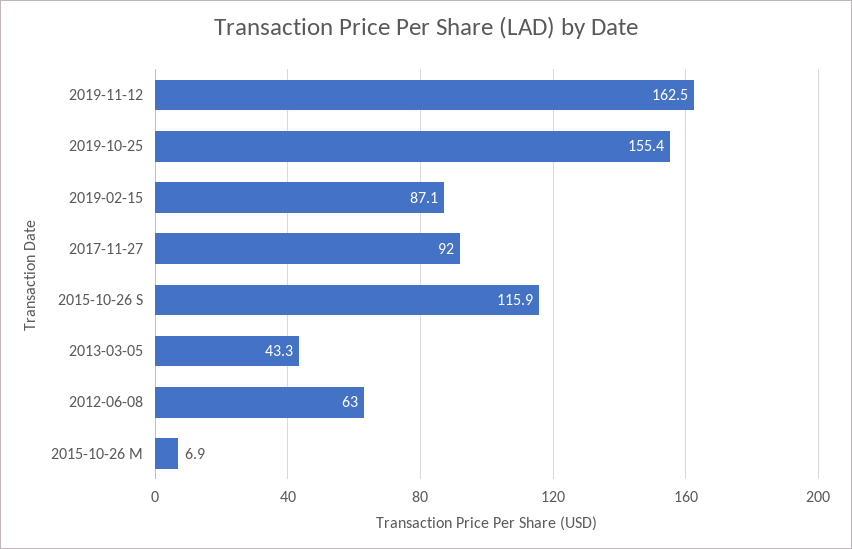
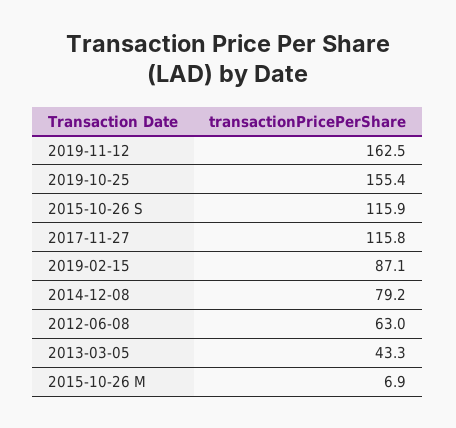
2017-11-27: 92 -> 115.8
2014-12-08: none -> 79.2

